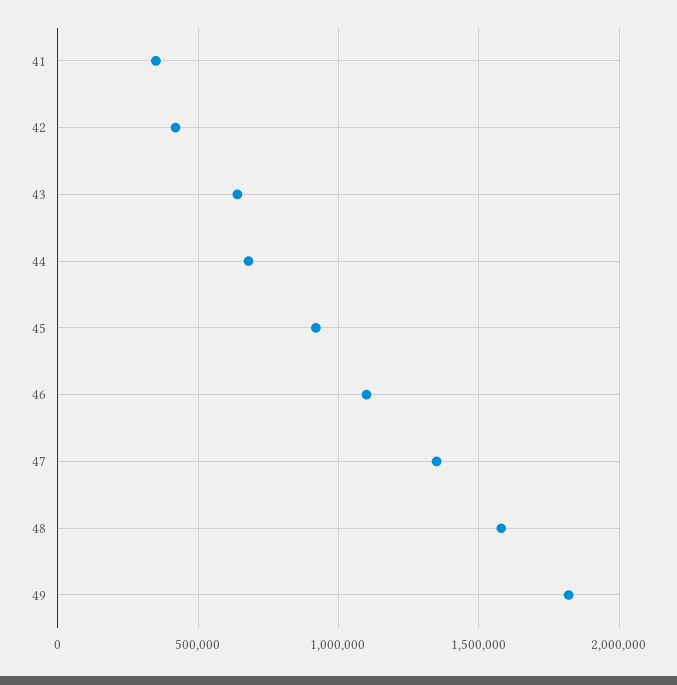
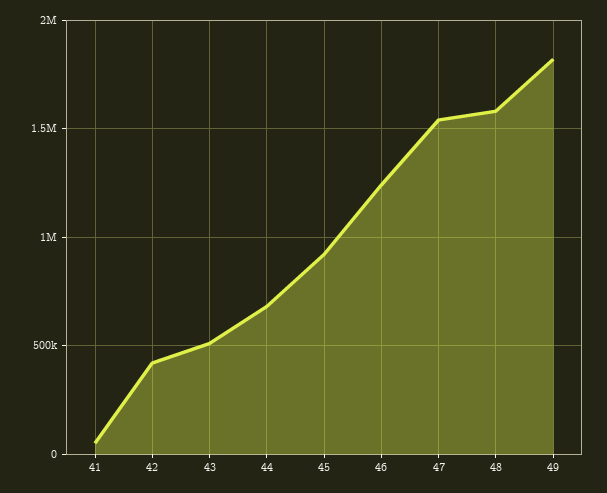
41: 350000 -> 50000
43: 650000 -> 500000
46: 1100000 -> 1250000
47: 1350000 -> 1550000

